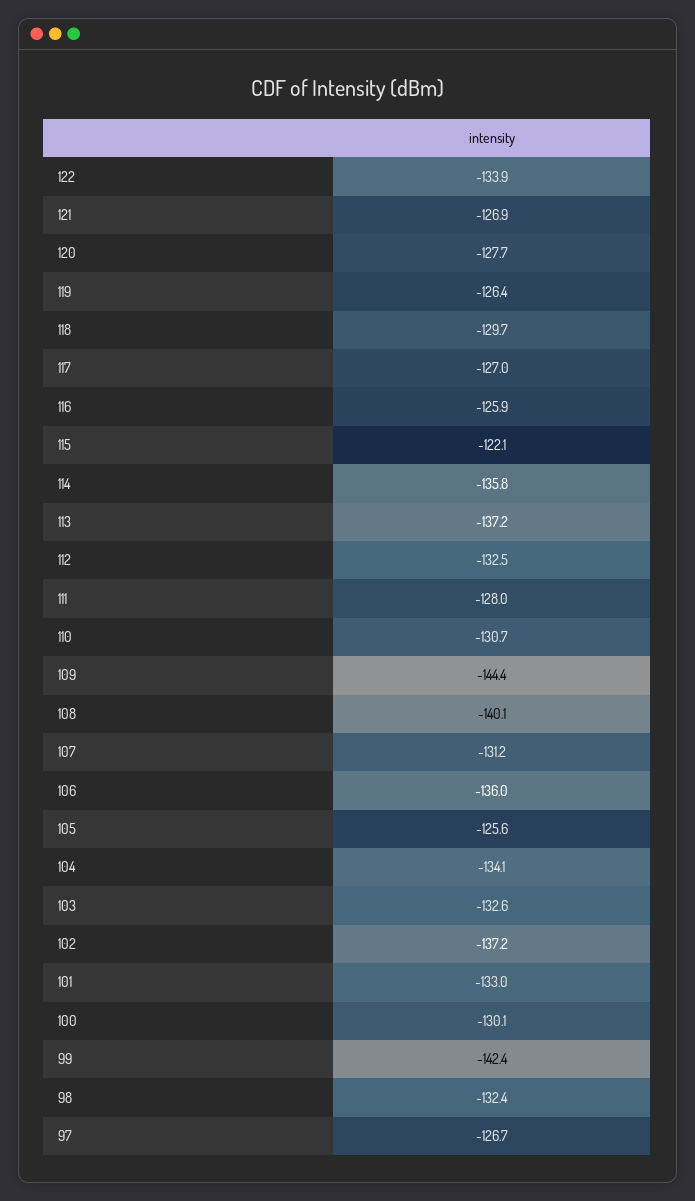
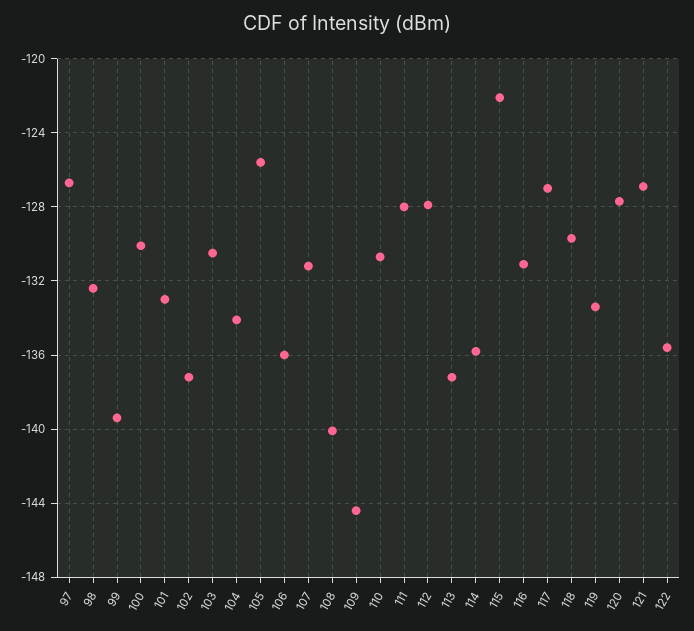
122: -133.9 -> -135.5
119: -126.4 -> -133.5
116: -125.9 -> -131
112: -132.5 -> -128
103: -132.6 -> -130.5
99: -142.4 -> -139.5

